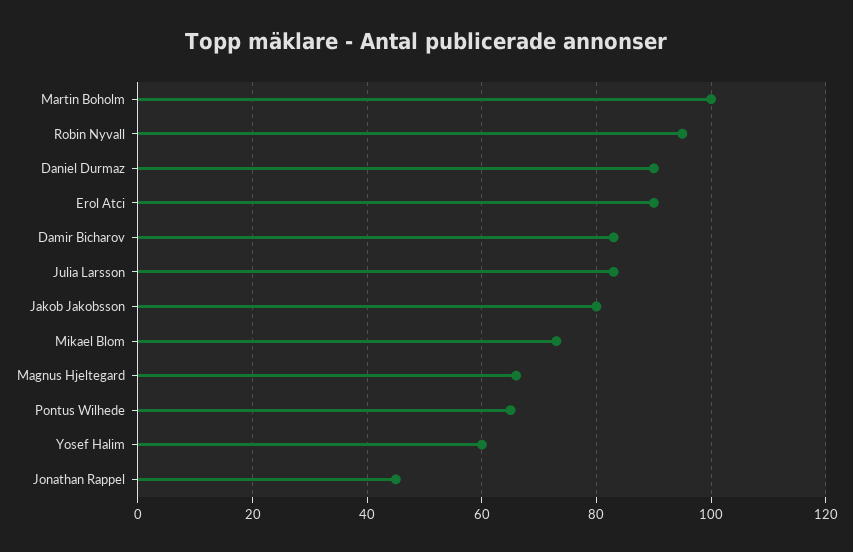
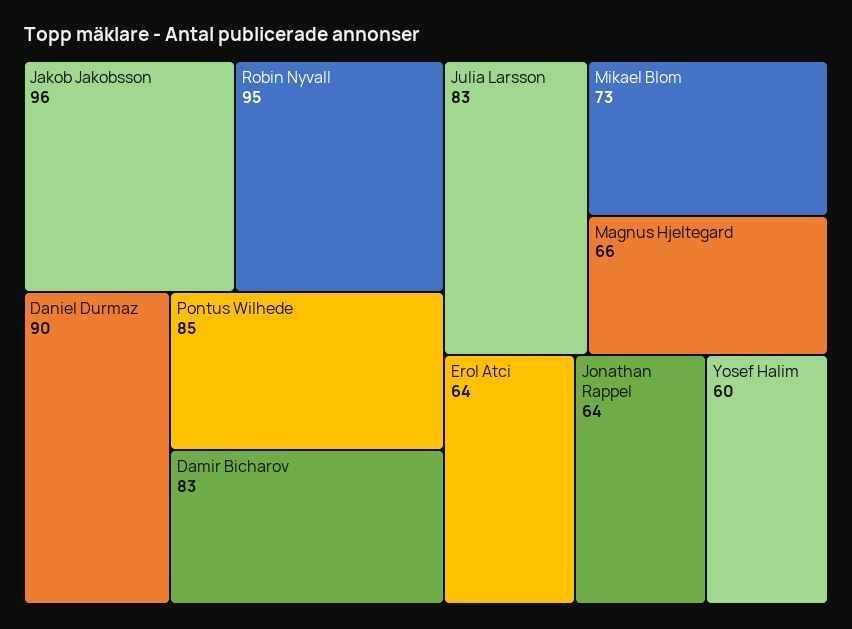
Martin Boholm: 100 -> none
Erol Atci: 90 -> 64
Jakob Jakobsson: 80 -> 96
Pontus Wilhede: 65 -> 85
Jonathan Rappel: 45 -> 64

